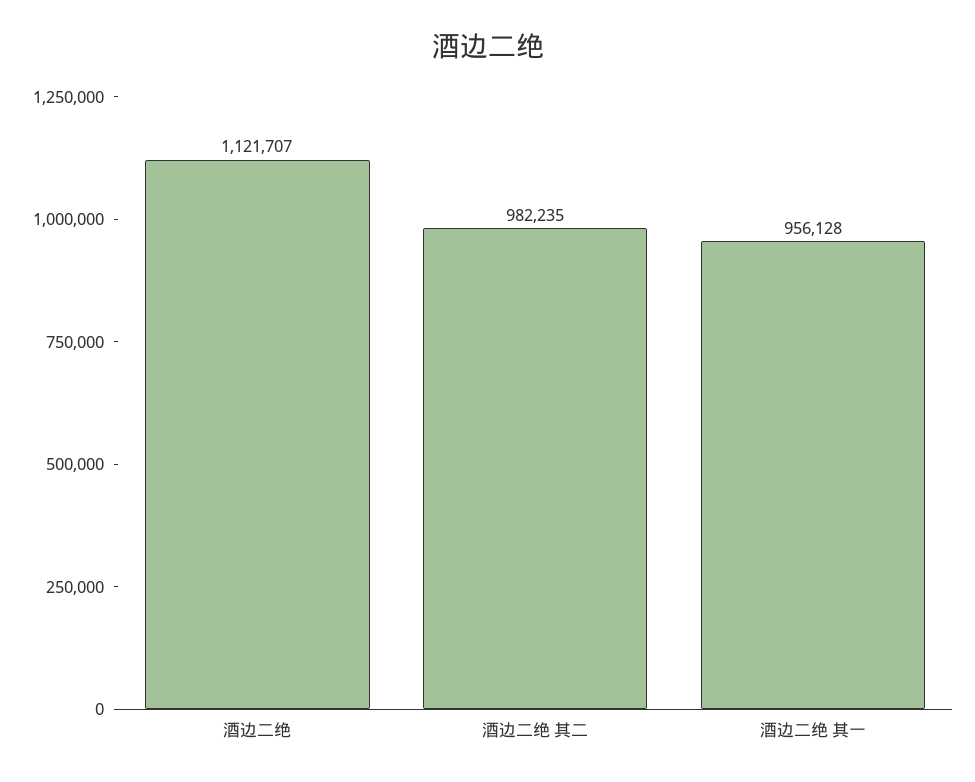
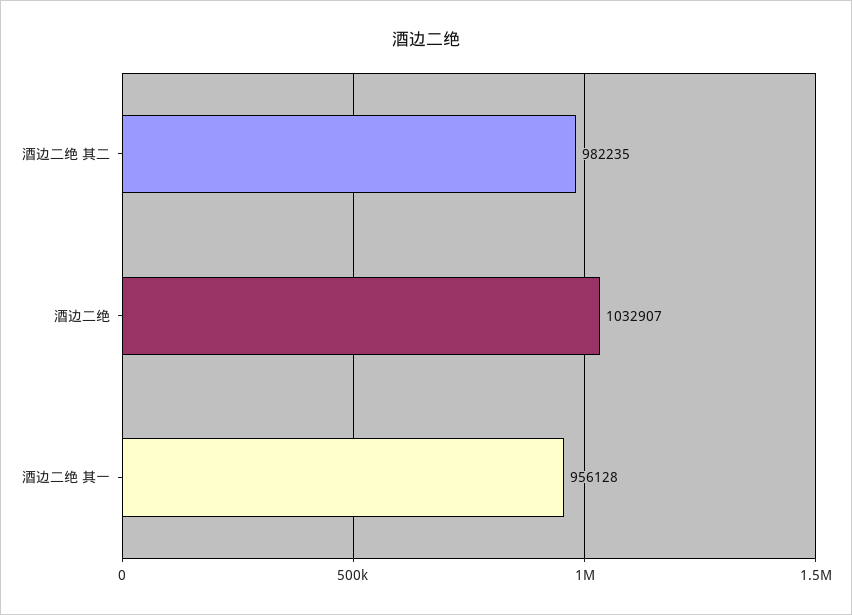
酒边二绝: 1121707 -> 1032907

